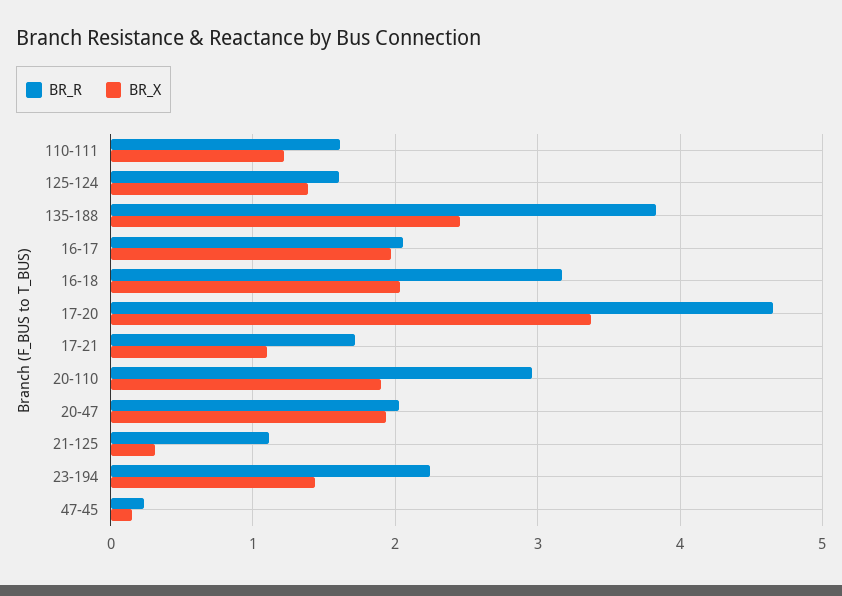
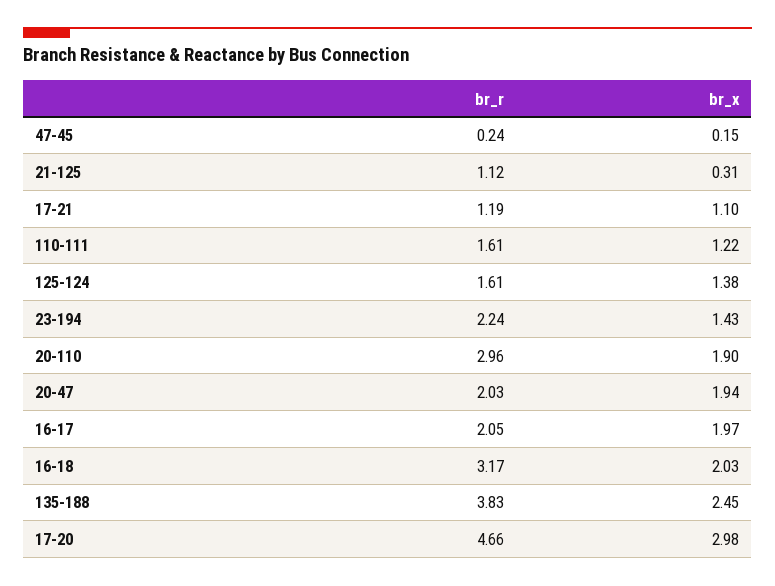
BR_X, 17-20: 3.4 -> 2.98
BR_R, 17-21: 1.7 -> 1.19

